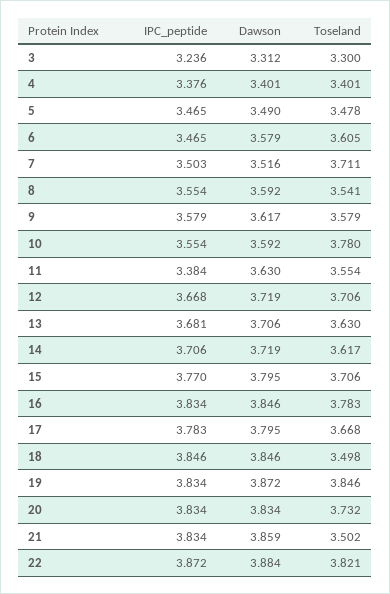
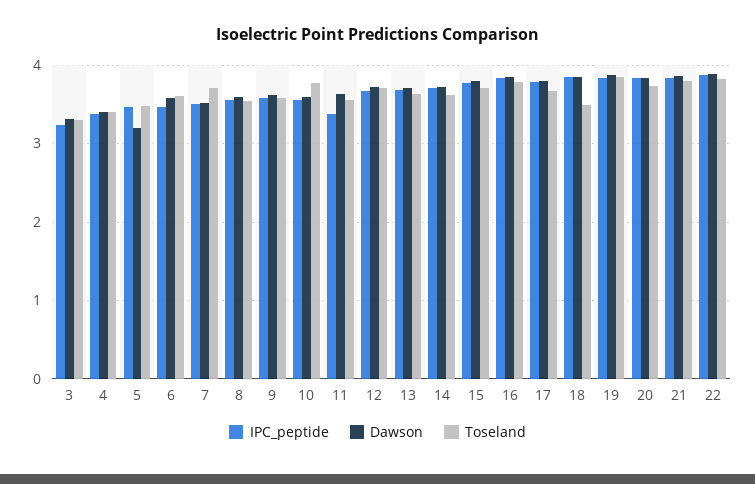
Dawson, 5: 3.49 -> 3.2
Toseland, 21: 3.502 -> 3.8

